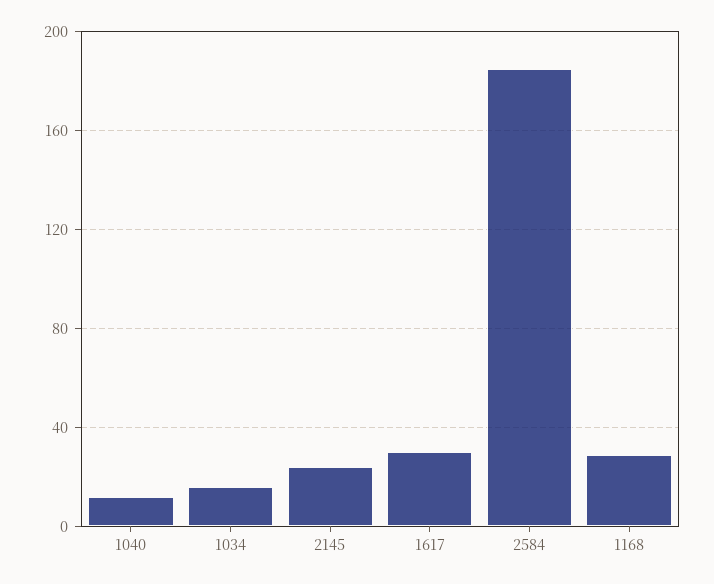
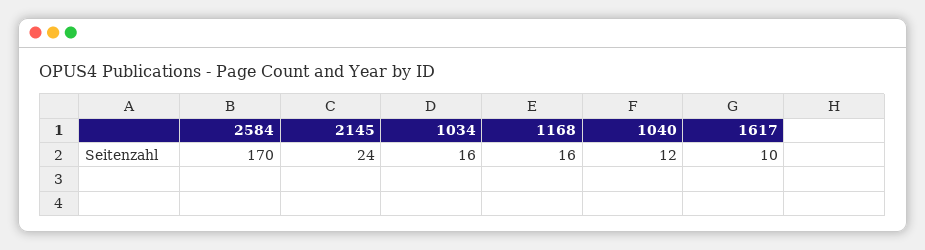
1617: 30 -> 10
2584: 185 -> 170
1168: 30 -> 16

